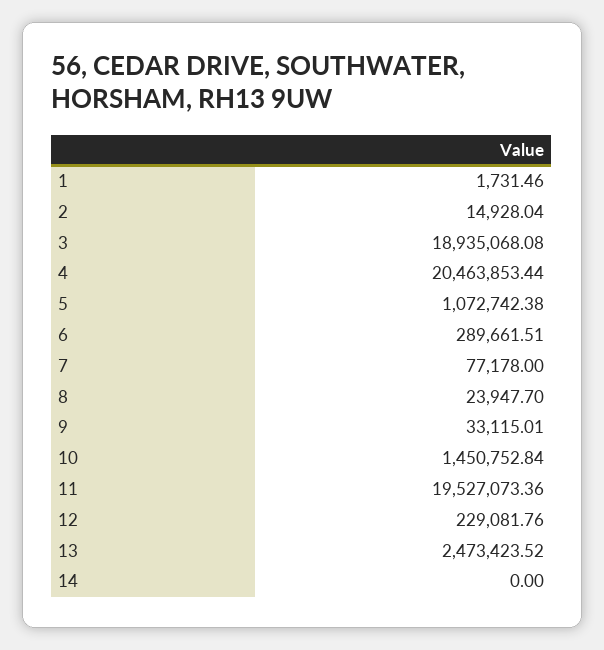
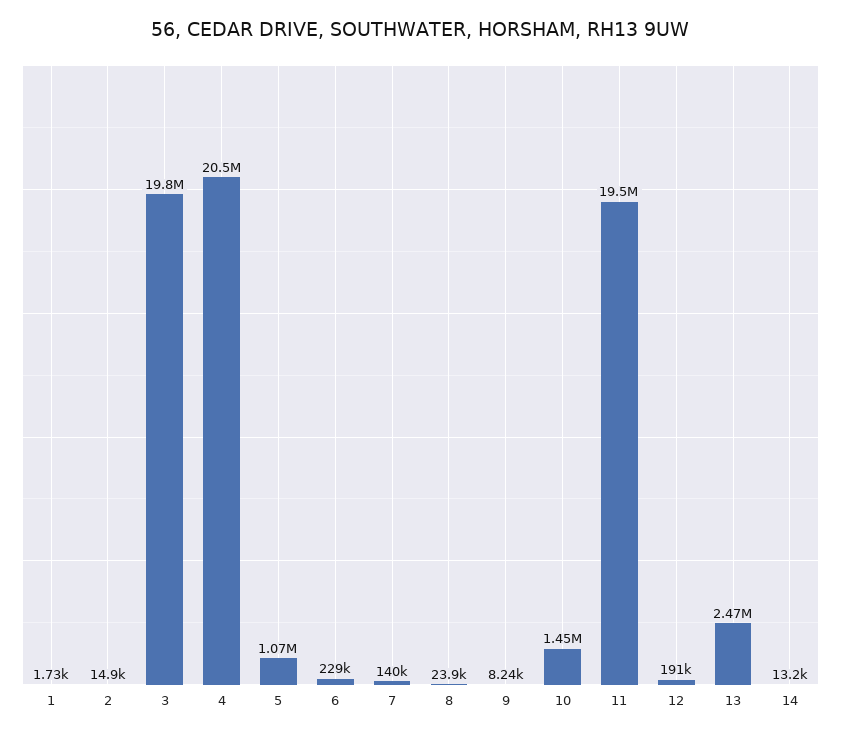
3: 18935068.08 -> 19800000
6: 289661.51 -> 229000
7: 77178 -> 140000
9: 33115.01 -> 8240
12: 229081.76 -> 191000
14: 0 -> 13200

